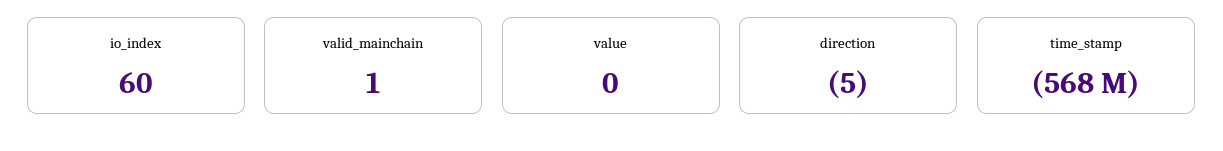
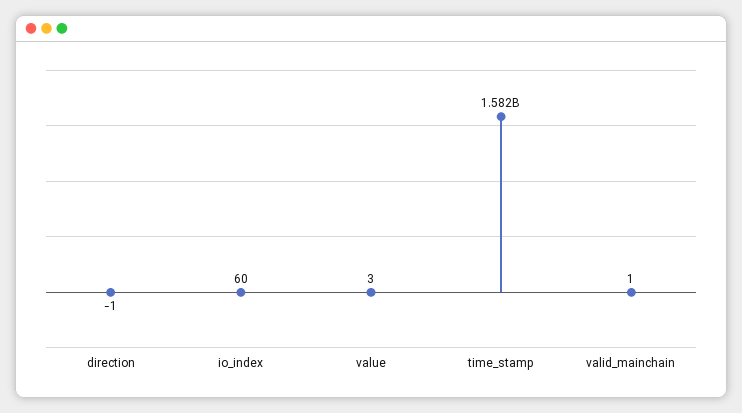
value: 0 -> 3
direction: -5 -> -1
time_stamp: -568000000 -> 1582000000

